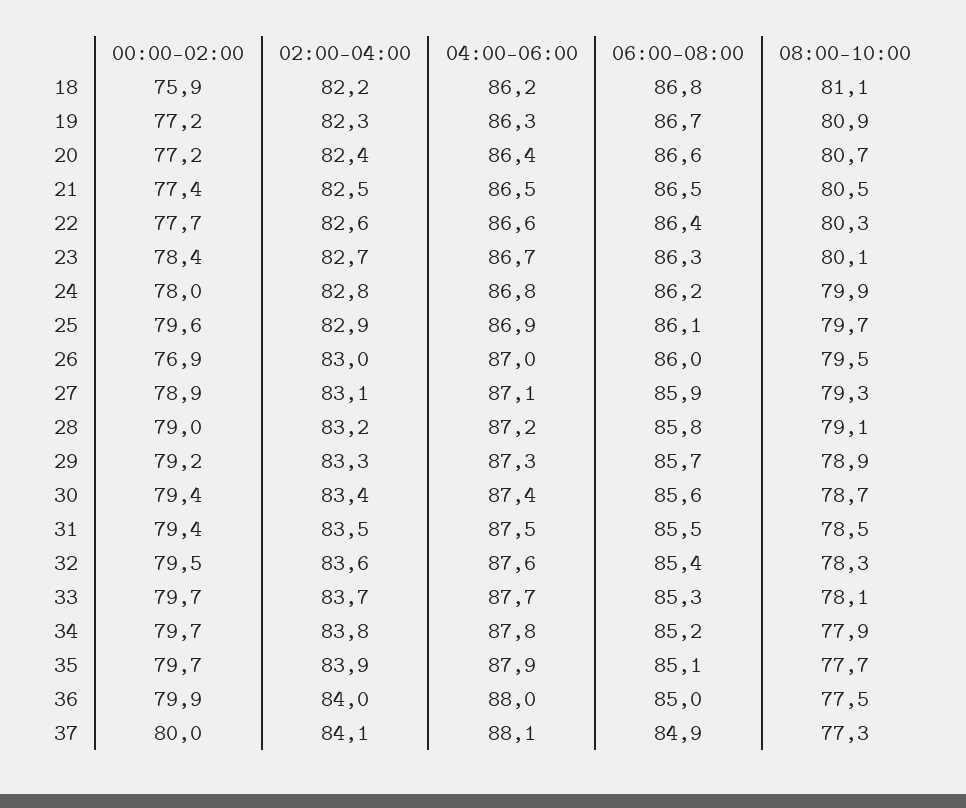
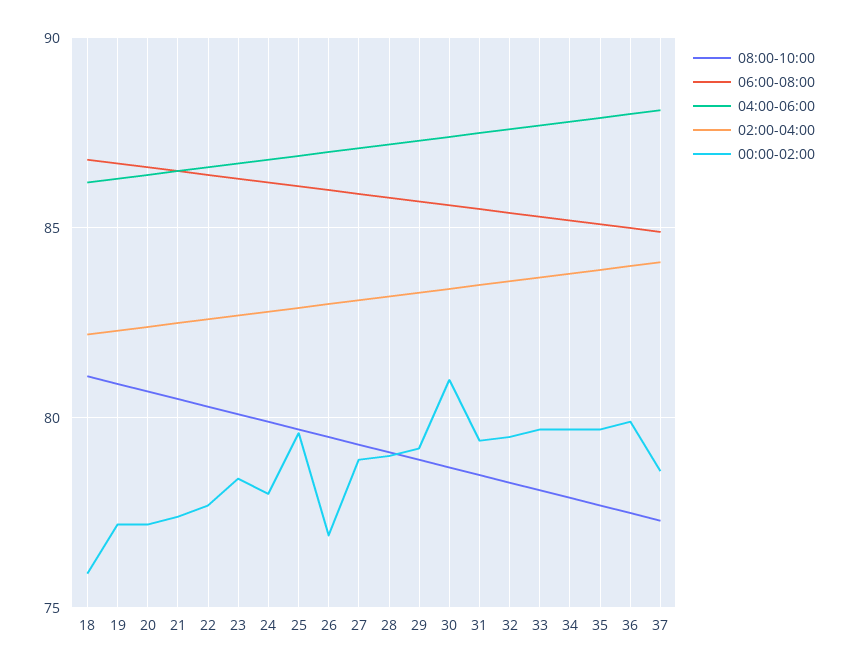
00:00-02:00, 30: 79.4 -> 81
00:00-02:00, 37: 80 -> 78.5

